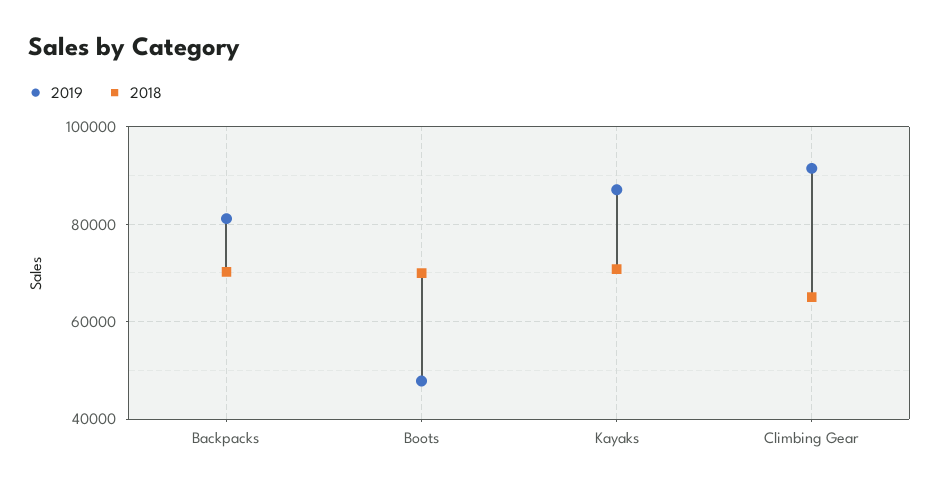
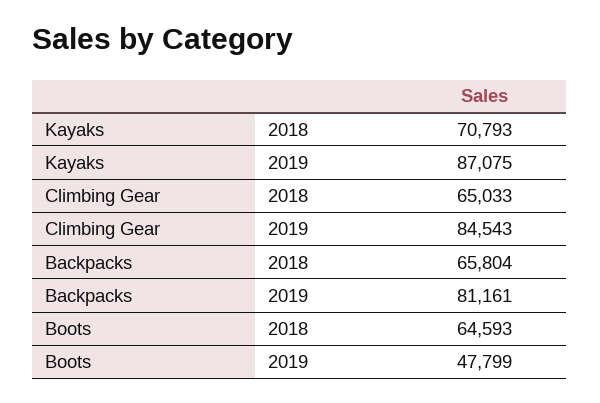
2018, Backpacks: 70000 -> 65804
2018, Boots: 70000 -> 64593
2019, Climbing Gear: 92000 -> 84543

